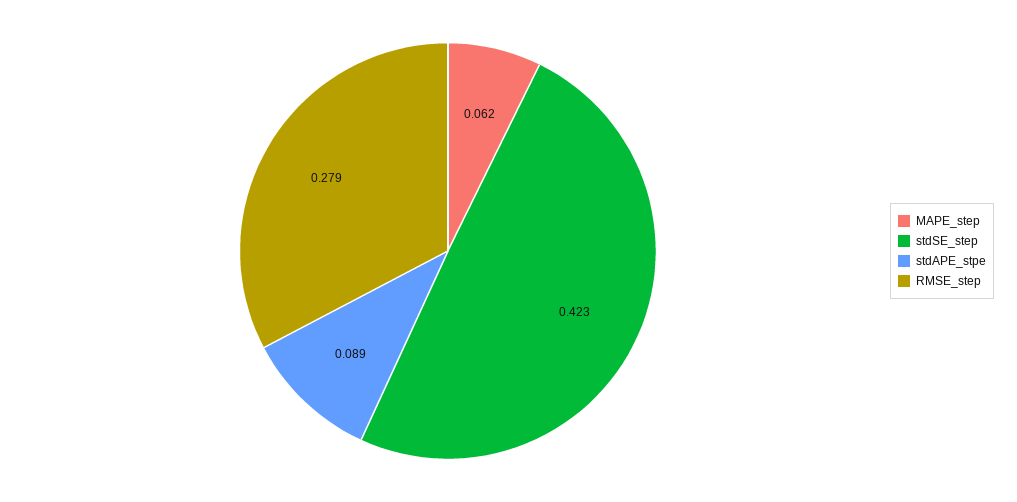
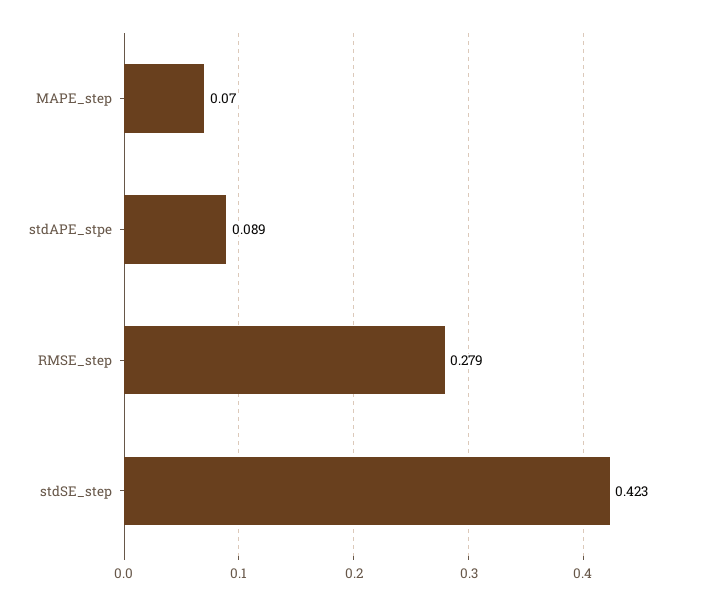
MAPE_step: 0.062 -> 0.07

